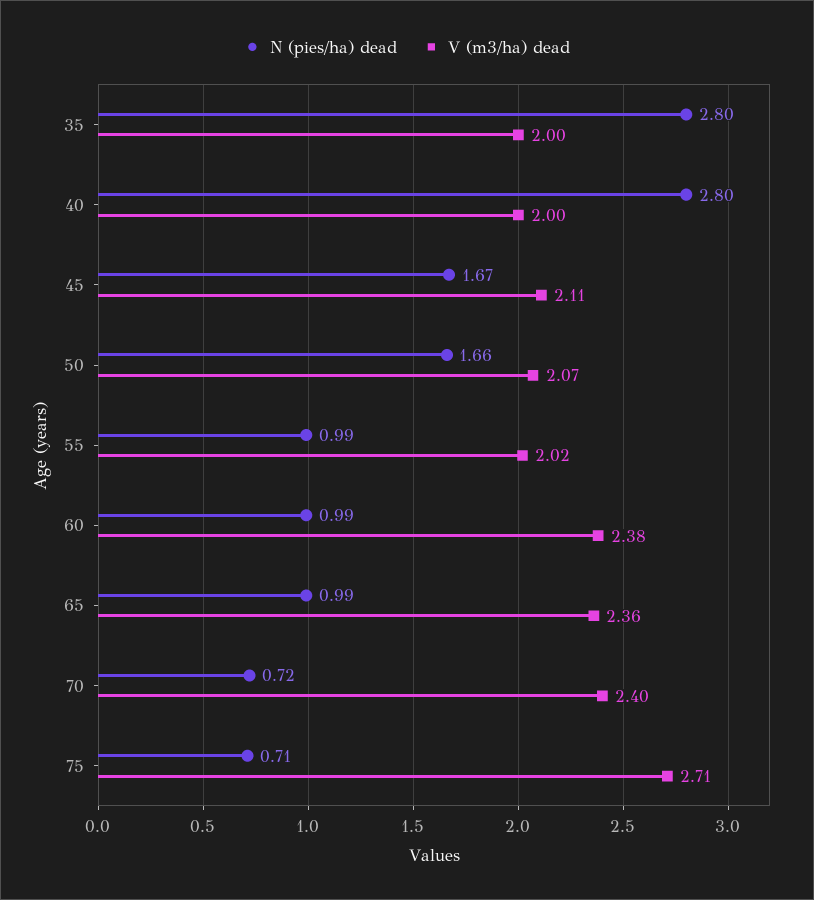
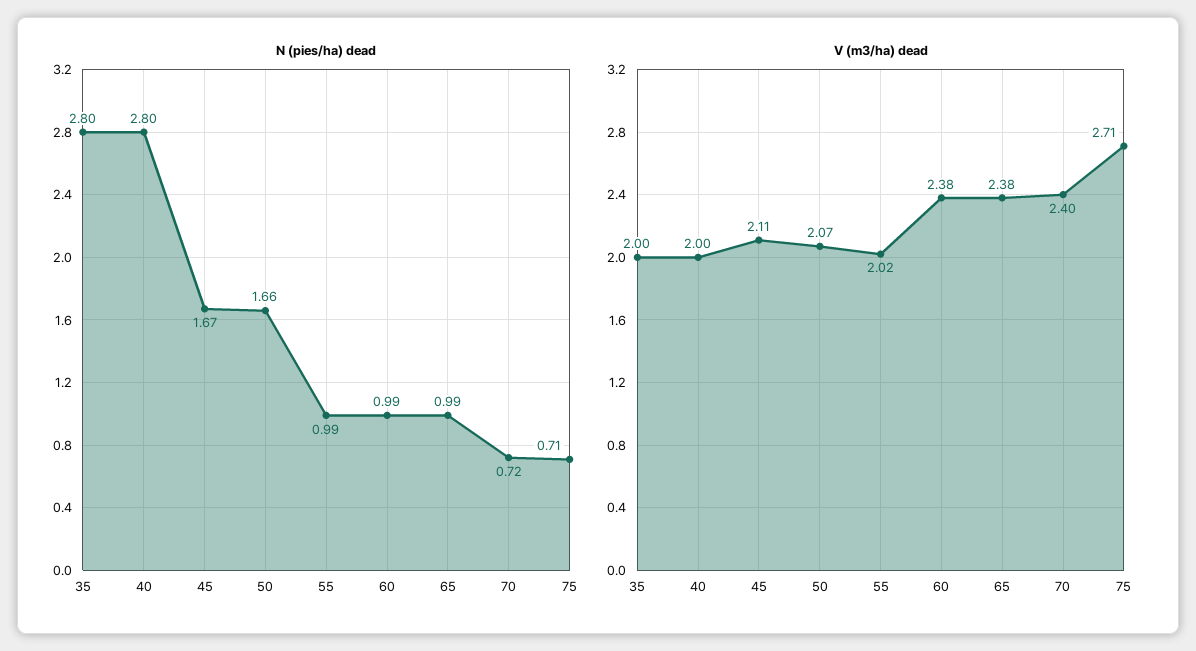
V (m3/ha) dead, 65: 2.36 -> 2.38

